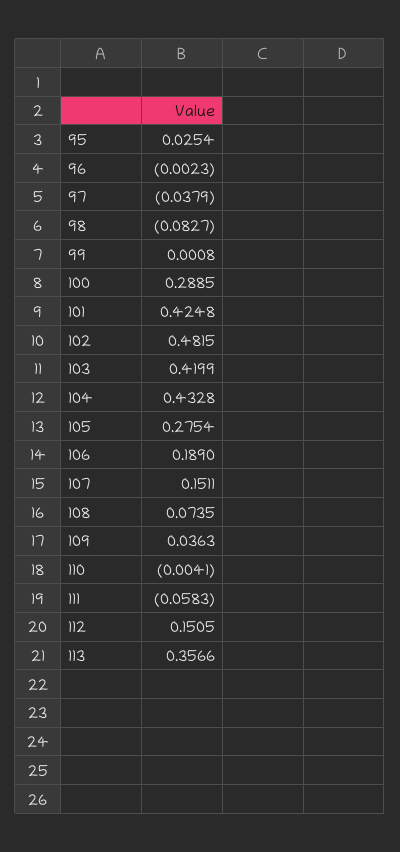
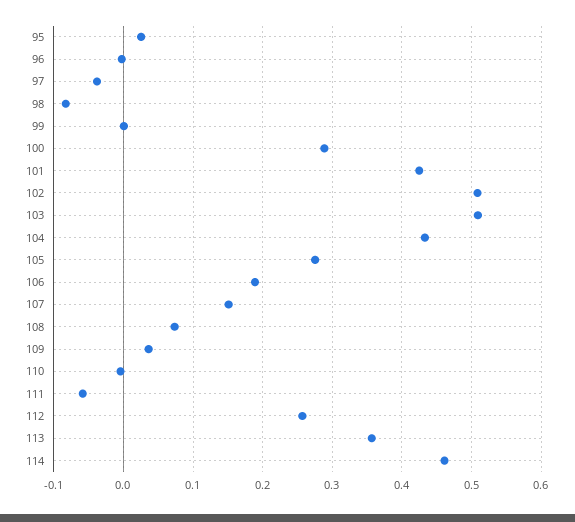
102: 0.4815 -> 0.51
103: 0.4199 -> 0.51
112: 0.1505 -> 0.26
114: none -> 0.46

